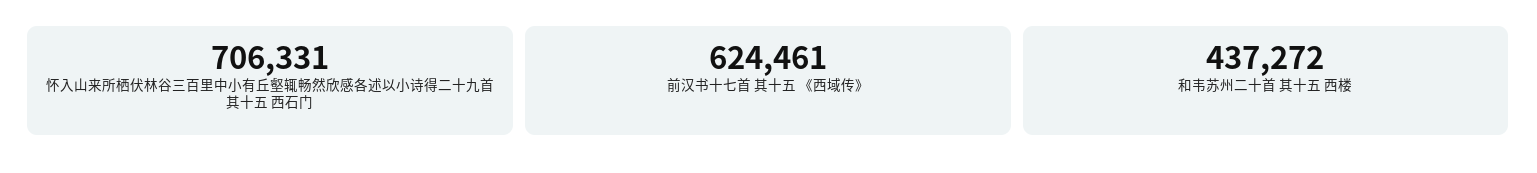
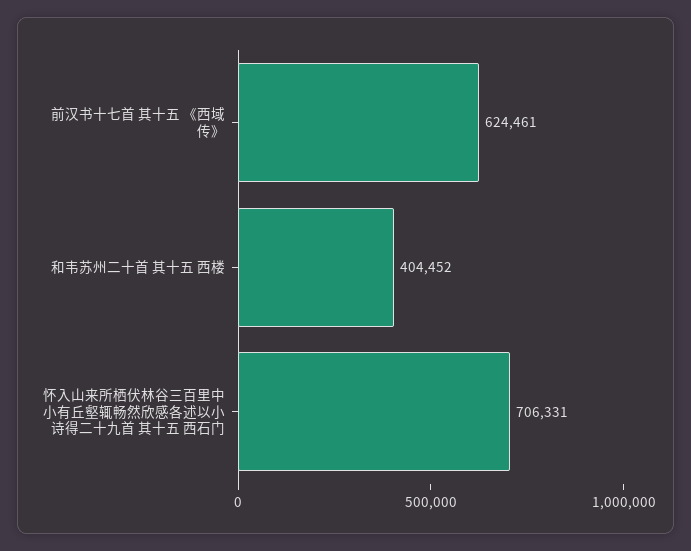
和韦苏州二十首 其十五 西楼: 437272 -> 404452

